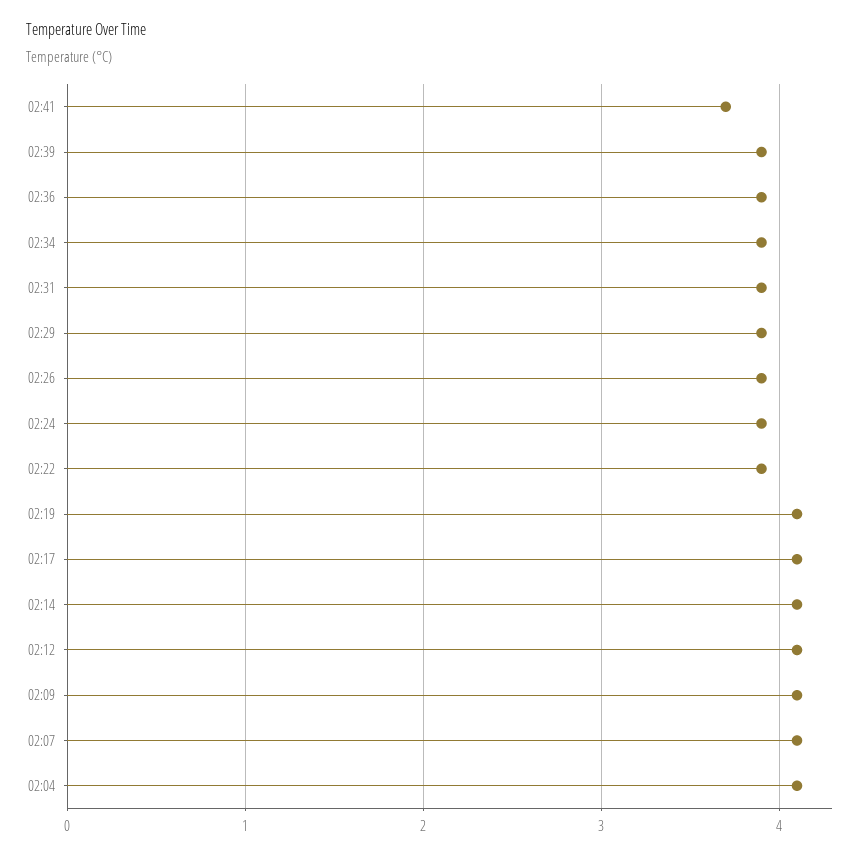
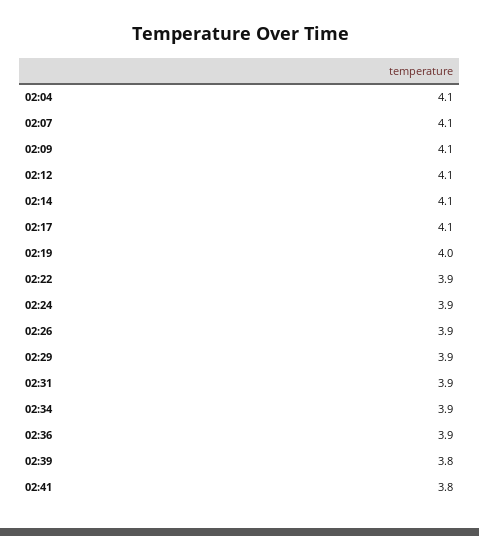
02:41: 3.7 -> 3.8
02:39: 3.9 -> 3.8
02:19: 4.1 -> 4

